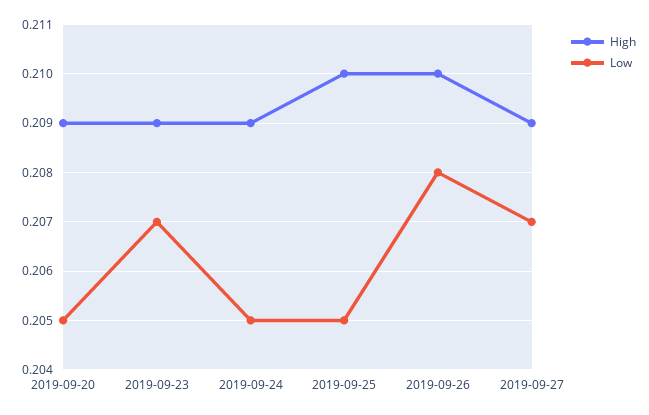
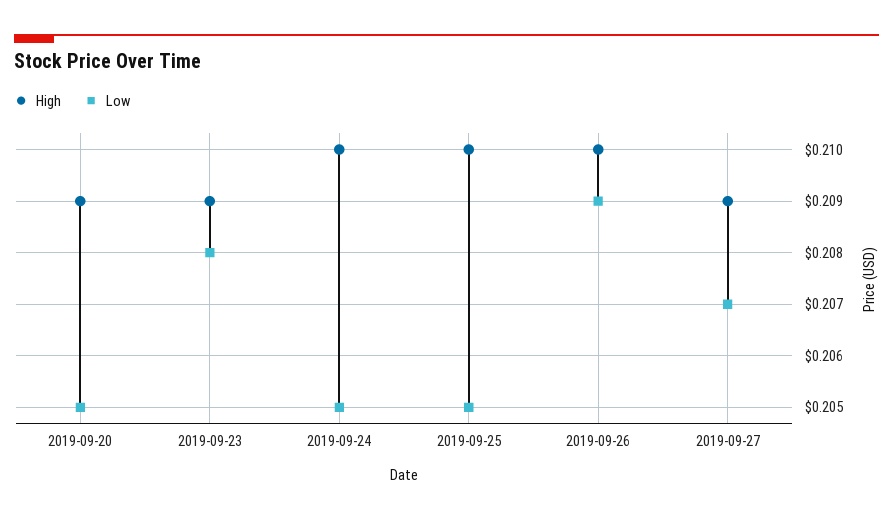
Low, 2019-09-23: 0.207 -> 0.208
High, 2019-09-24: 0.209 -> 0.21
Low, 2019-09-26: 0.208 -> 0.209

